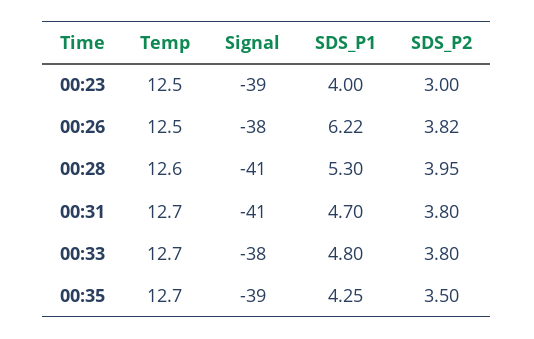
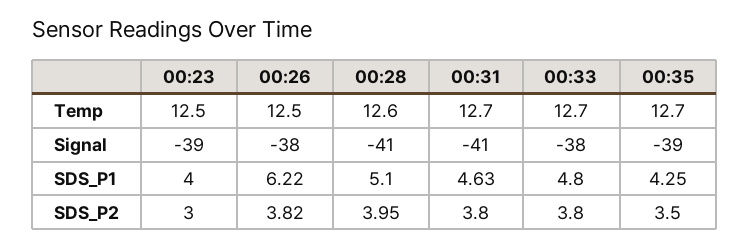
SDS_P1, 00:28: 5.3 -> 5.1
SDS_P1, 00:31: 4.7 -> 4.63

